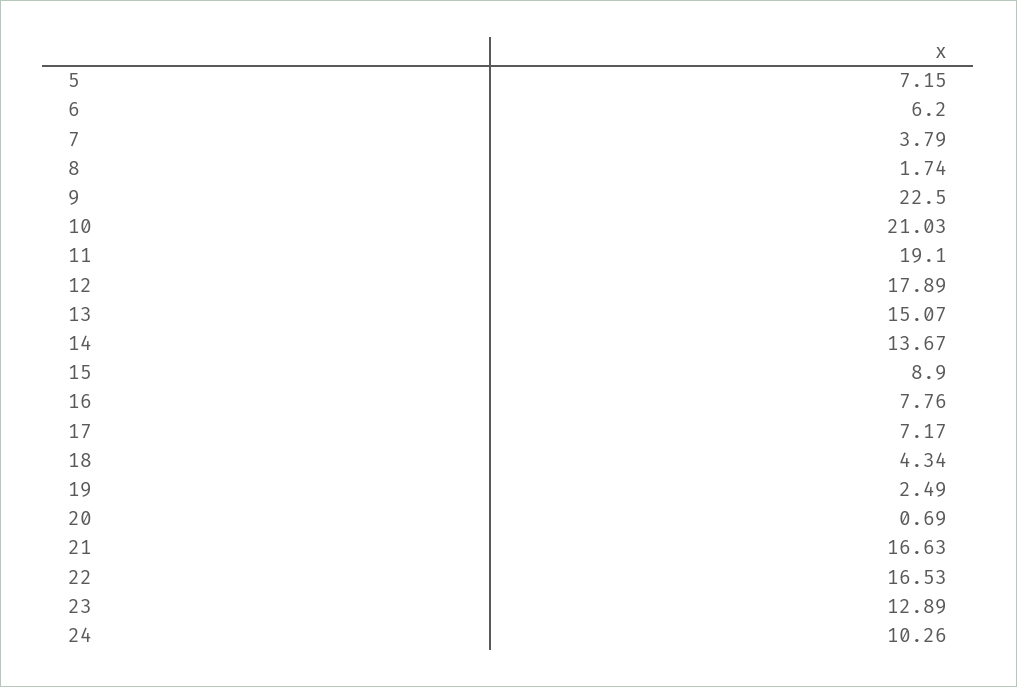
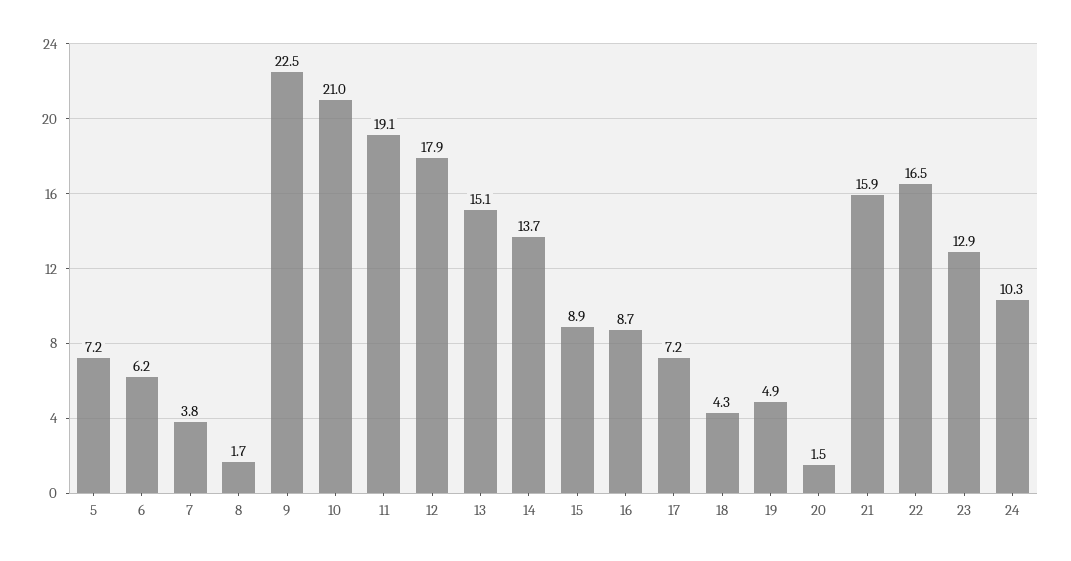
16: 7.76 -> 8.7
19: 2.49 -> 4.9
20: 0.69 -> 1.5
21: 16.63 -> 15.9

